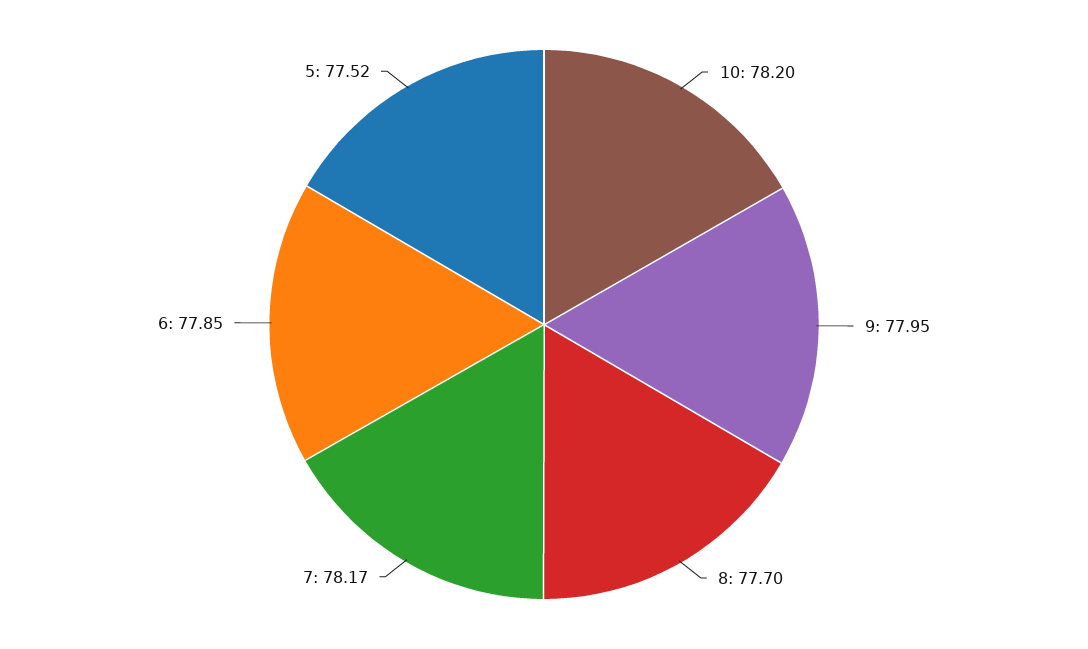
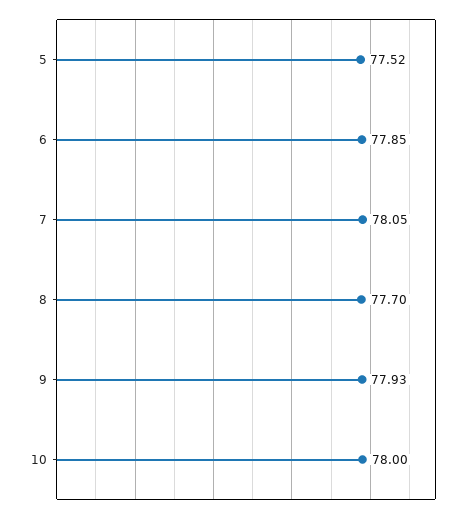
10: 78.2 -> 78
9: 77.95 -> 77.93
7: 78.17 -> 78.05

